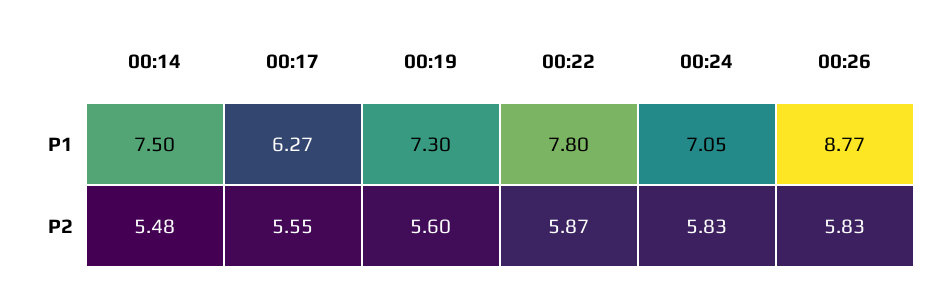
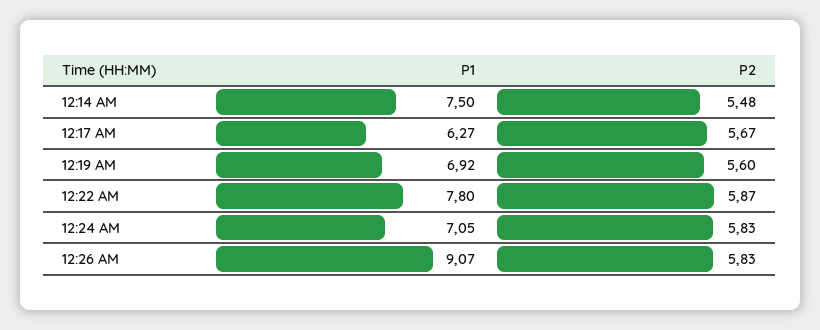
00:19, P1: 7.3 -> 6.92
00:26, P1: 8.77 -> 9.07
00:17, P2: 5.55 -> 5.67

